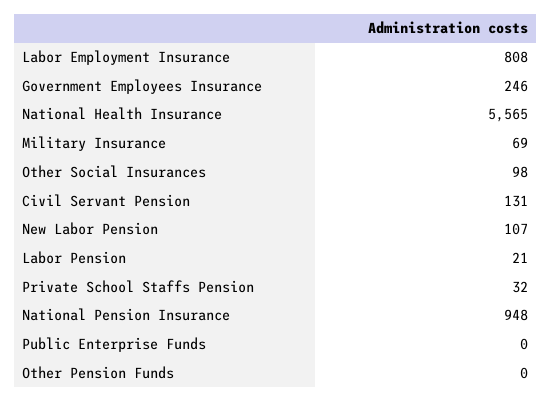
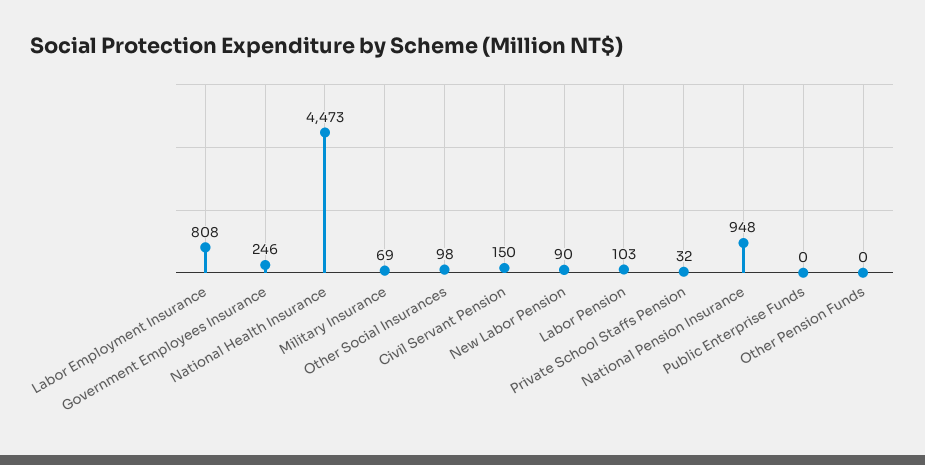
National Health Insurance: 5565 -> 4473
Civil Servant Pension: 131 -> 150
New Labor Pension: 107 -> 90
Labor Pension: 21 -> 103

